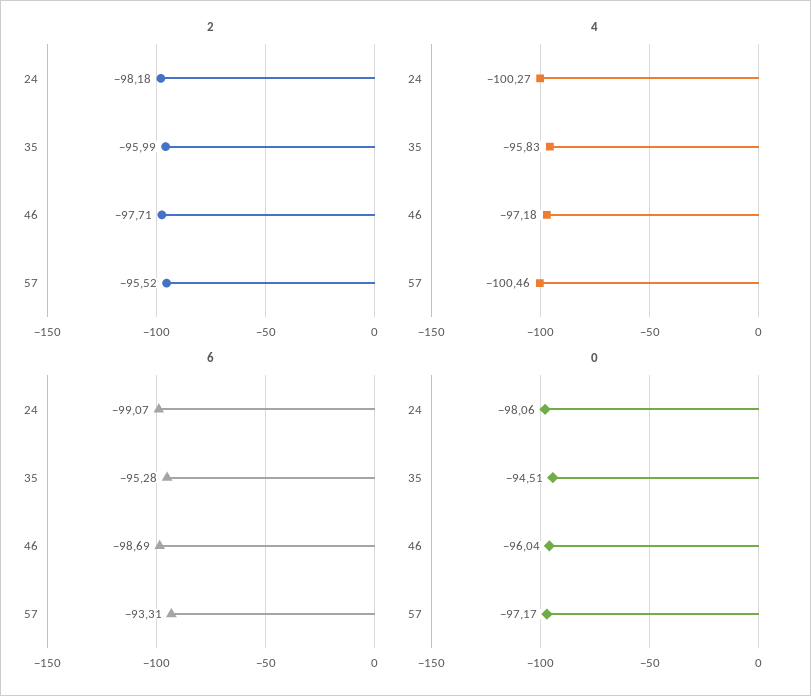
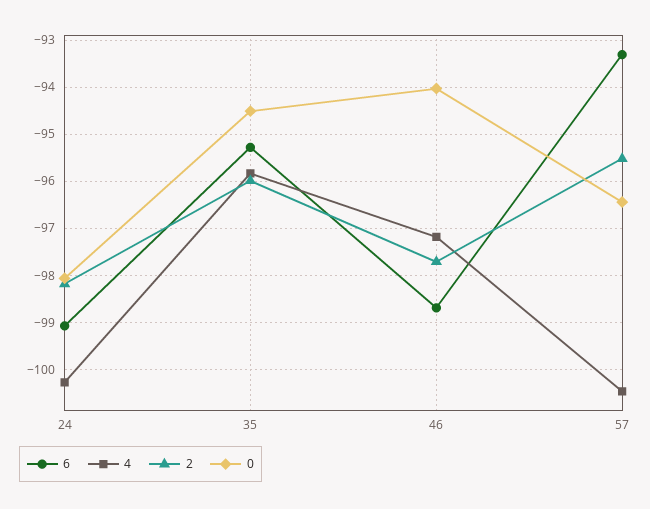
0, 46: -96.04 -> -94
0, 57: -97.17 -> -96.4

